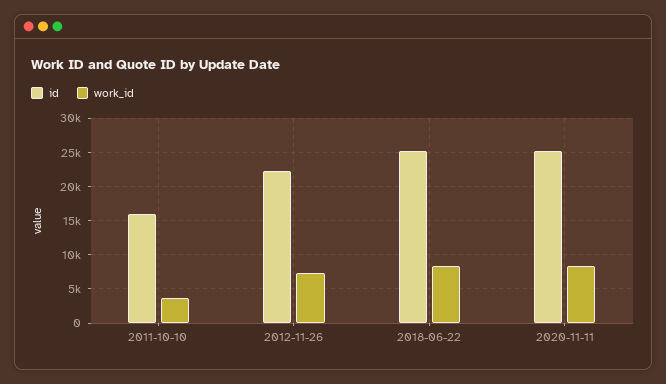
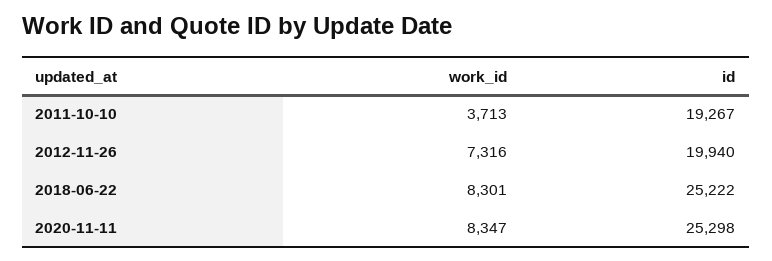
id, 2011-10-10: 16000 -> 19267
id, 2012-11-26: 22000 -> 19940

